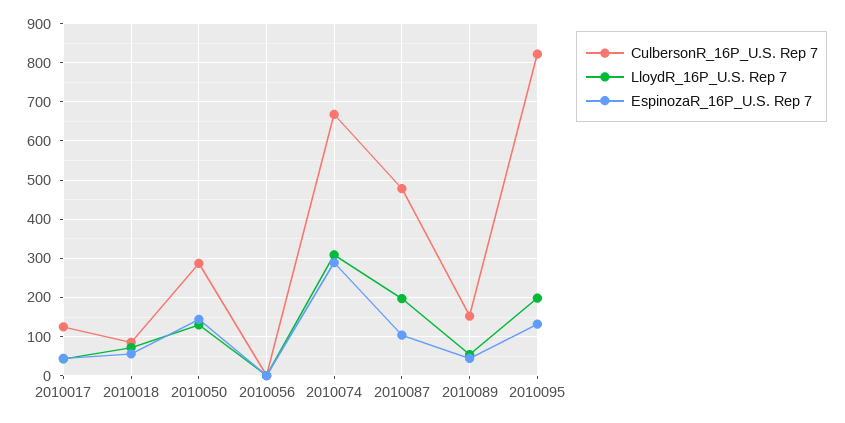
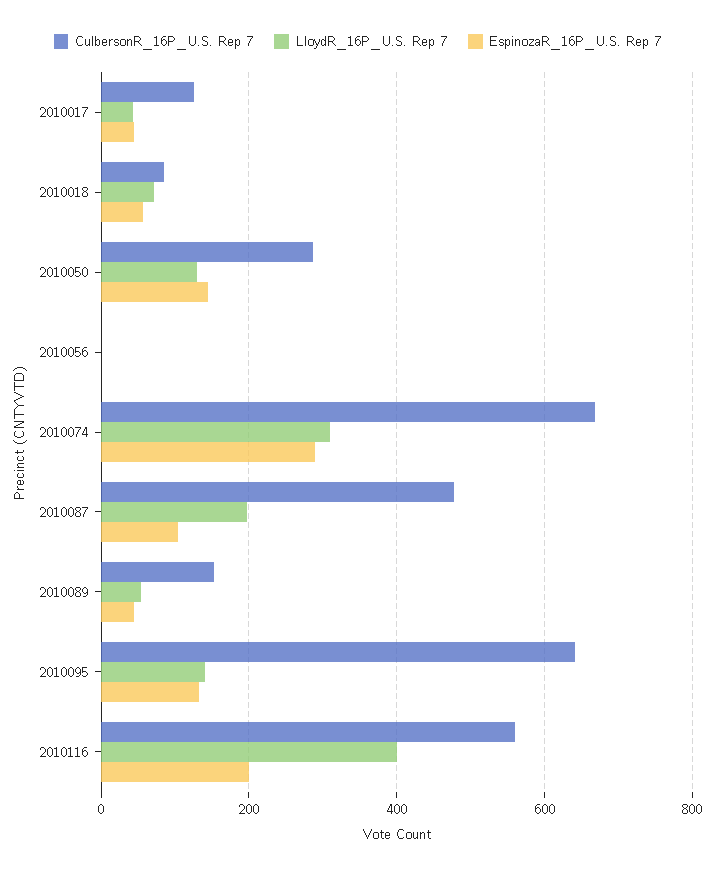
CulbersonR_16P_U.S. Rep 7, 2010095: 820 -> 640
LloydR_16P_U.S. Rep 7, 2010095: 200 -> 140
CulbersonR_16P_U.S. Rep 7, 2010116: none -> 560
LloydR_16P_U.S. Rep 7, 2010116: none -> 400
EspinozaR_16P_U.S. Rep 7, 2010116: none -> 200

